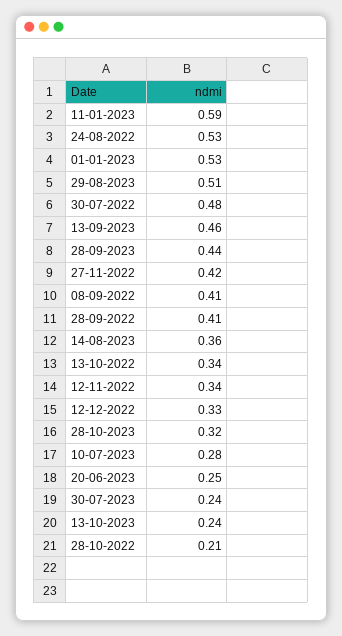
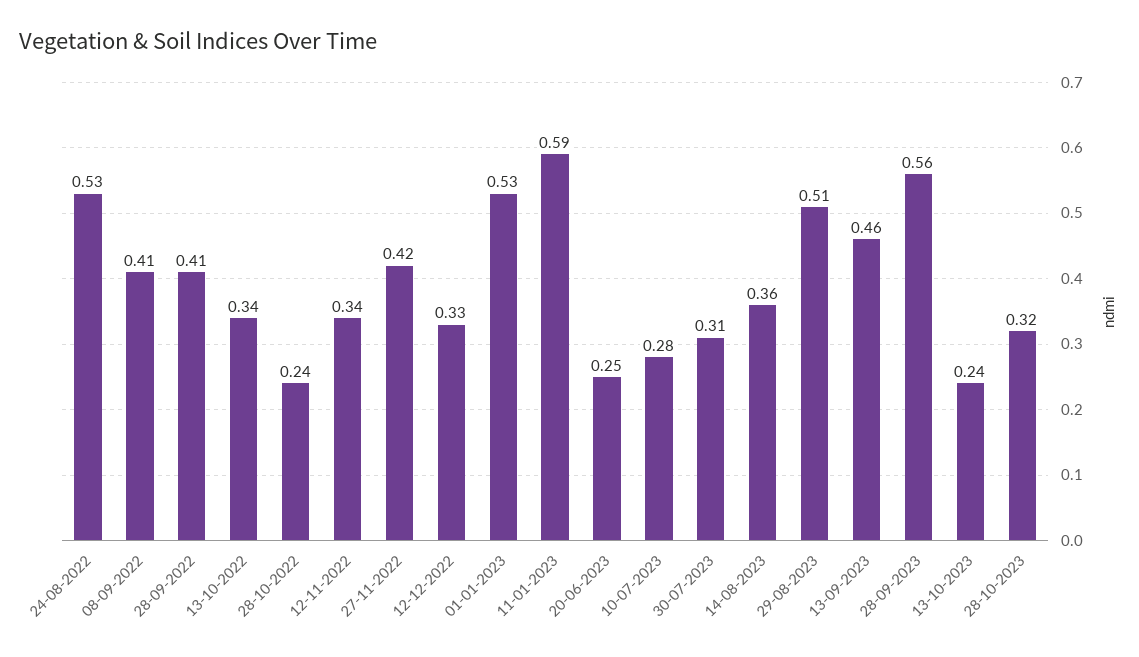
30-07-2022: 0.48 -> none
28-09-2023: 0.44 -> 0.56
30-07-2023: 0.24 -> 0.31
28-10-2022: 0.21 -> 0.24

